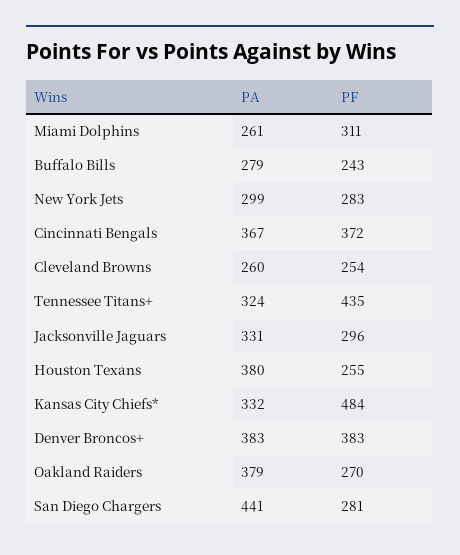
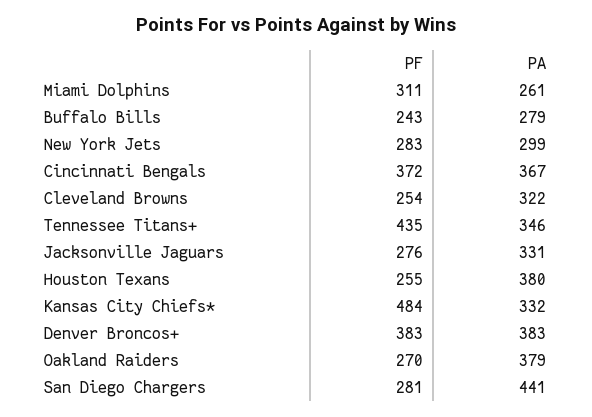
PA, Cleveland Browns: 260 -> 322
PA, Tennessee Titans+: 324 -> 346
PF, Jacksonville Jaguars: 296 -> 276

